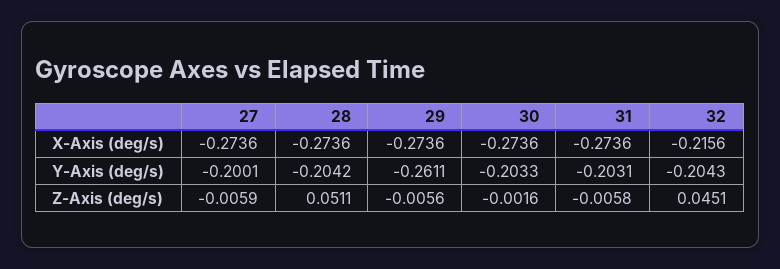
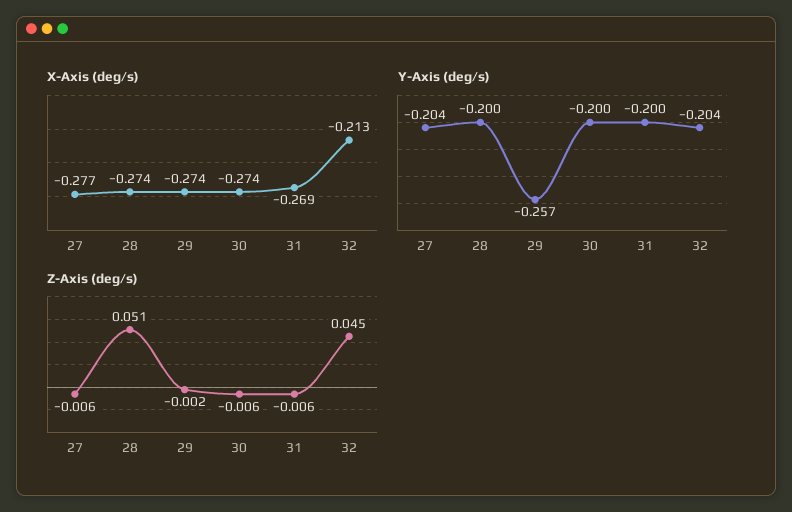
X-Axis (deg/s), 27: -0.2736 -> -0.277
X-Axis (deg/s), 31: -0.2736 -> -0.269
X-Axis (deg/s), 32: -0.2156 -> -0.213
Y-Axis (deg/s), 27: -0.2001 -> -0.204
Y-Axis (deg/s), 28: -0.2042 -> -0.2
Y-Axis (deg/s), 29: -0.2611 -> -0.257
Y-Axis (deg/s), 30: -0.2033 -> -0.2
Y-Axis (deg/s), 31: -0.2031 -> -0.2
Z-Axis (deg/s), 29: -0.0056 -> -0.002
Z-Axis (deg/s), 30: -0.0016 -> -0.006

